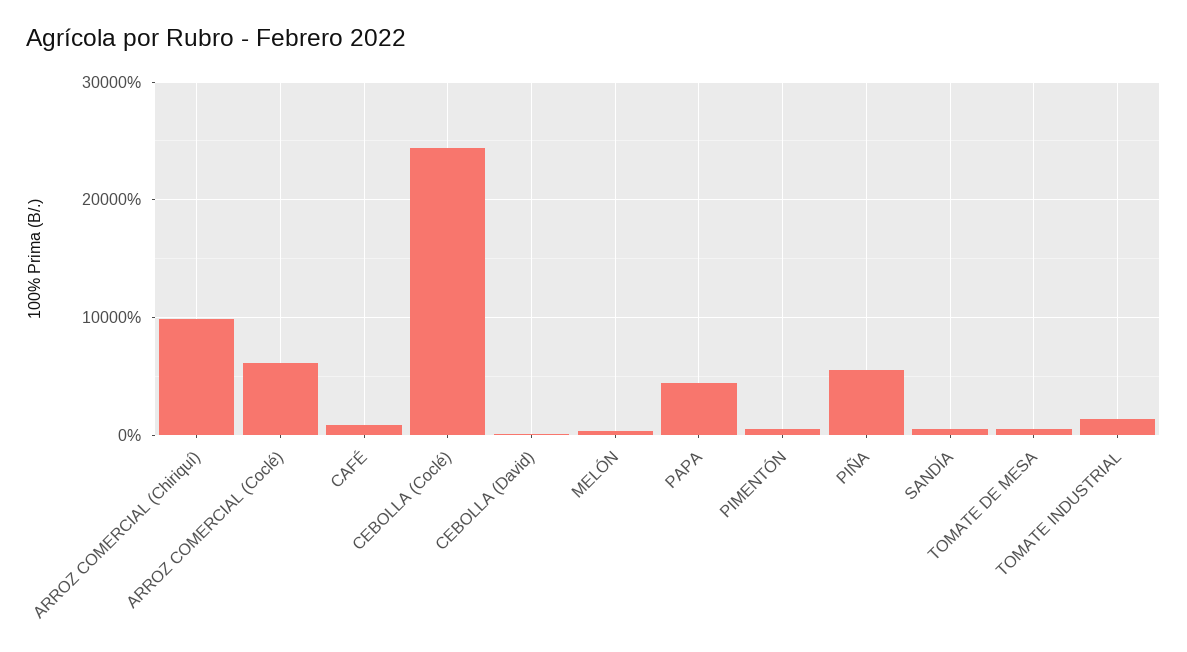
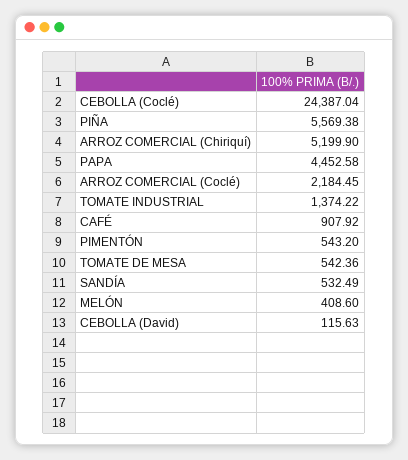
ARROZ COMERCIAL (Chiriquí): 10000 -> 5199.9
ARROZ COMERCIAL (Coclé): 6000 -> 2184.45

